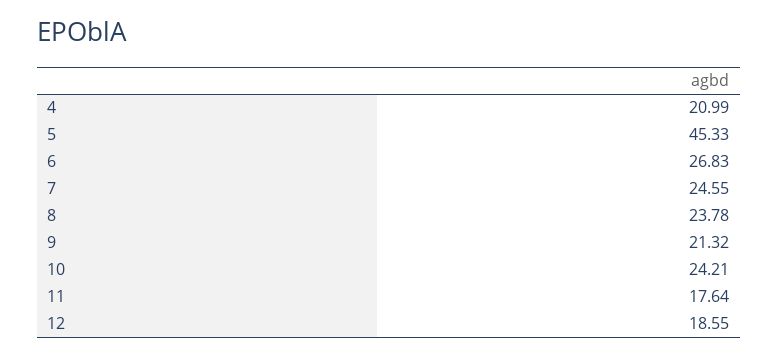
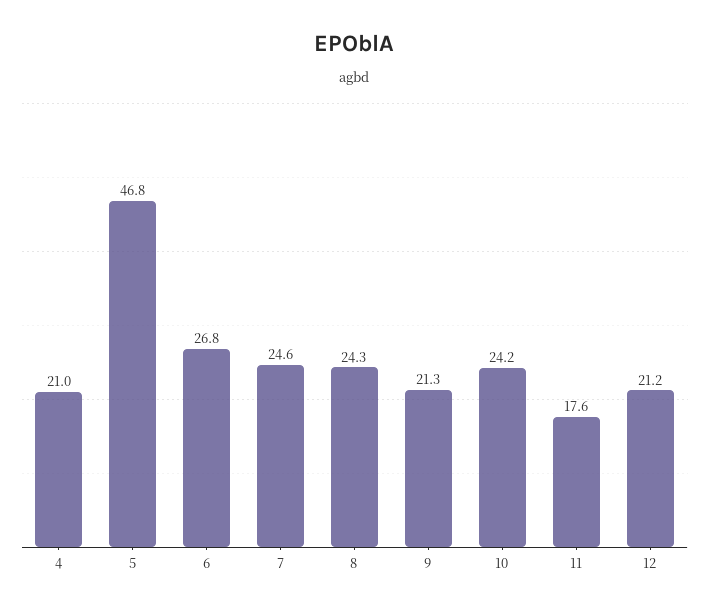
5: 45.33 -> 46.8
8: 23.78 -> 24.3
12: 18.55 -> 21.2

